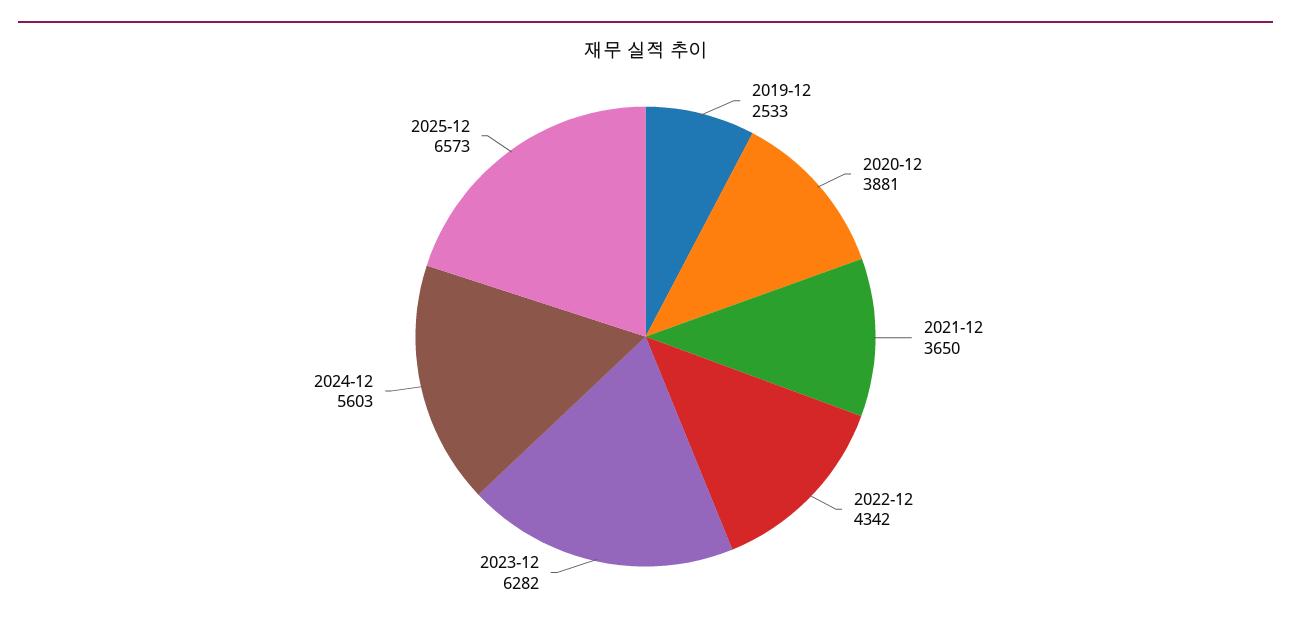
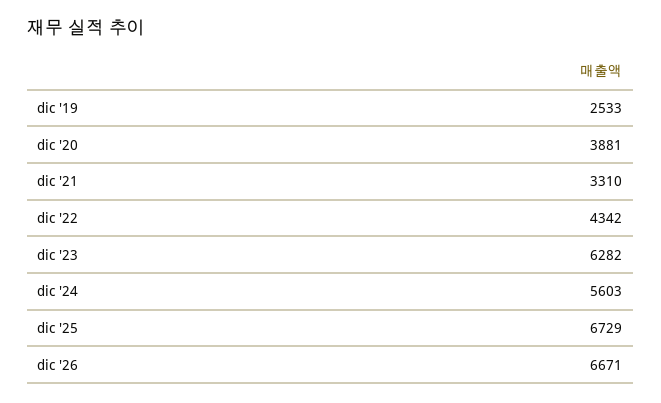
2021-12: 3650 -> 3310
2025-12: 6573 -> 6729
dic '26: none -> 6671

